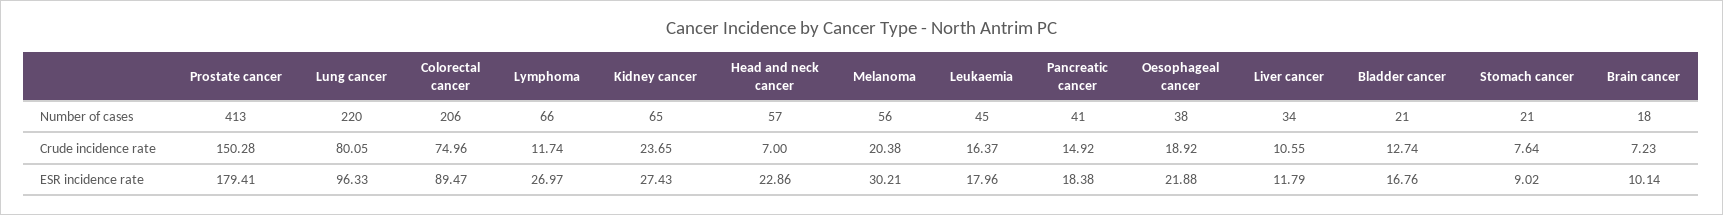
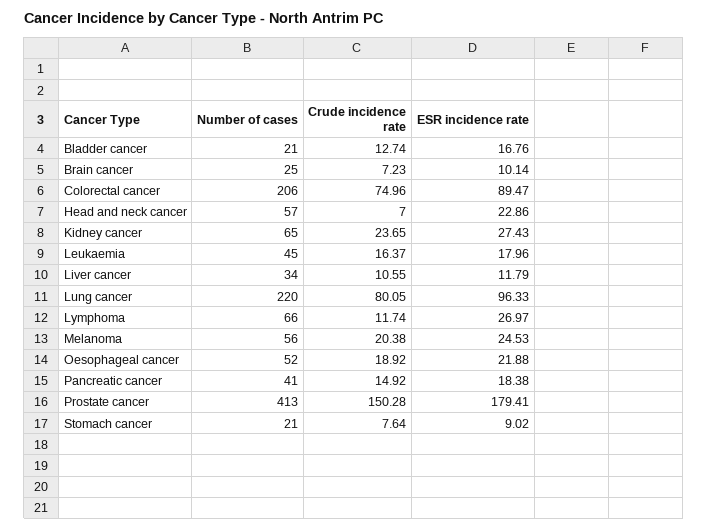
Oesophageal cancer, Number of cases: 38 -> 52
Brain cancer, Number of cases: 18 -> 25
Melanoma, ESR incidence rate: 30.21 -> 24.53

